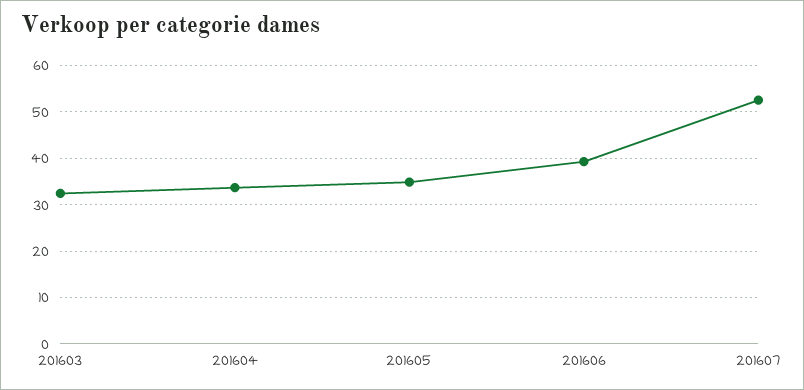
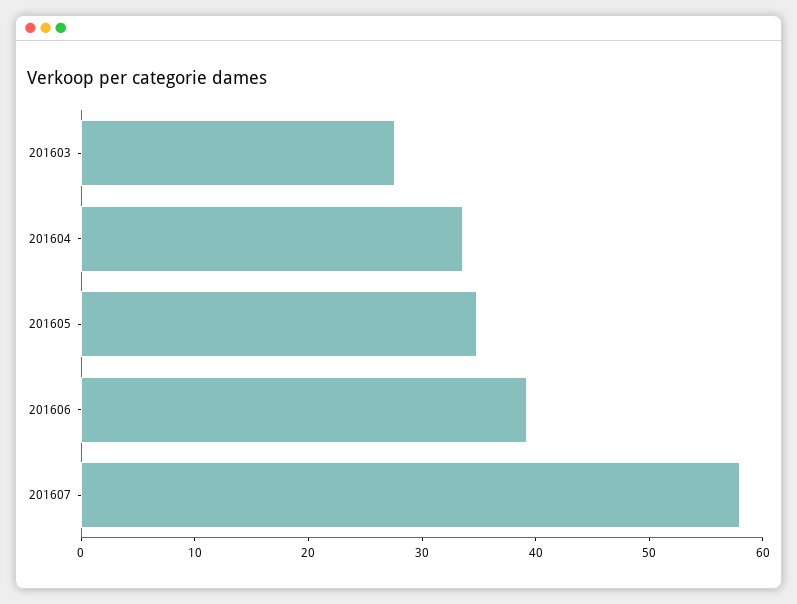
201603: 32 -> 28
201607: 52 -> 58

